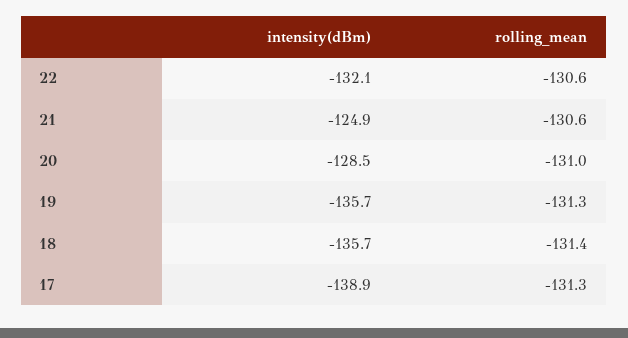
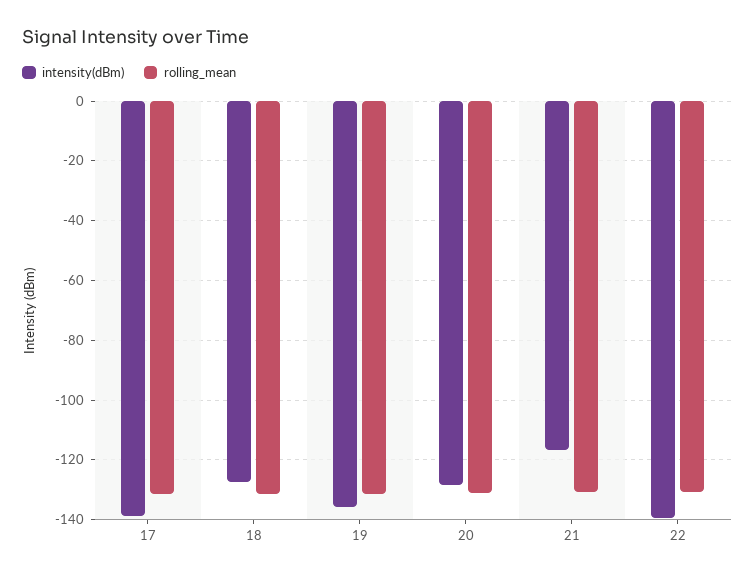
intensity(dBm), 22: -132.1 -> -140
intensity(dBm), 21: -124.9 -> -117.5
intensity(dBm), 18: -135.7 -> -127.5

